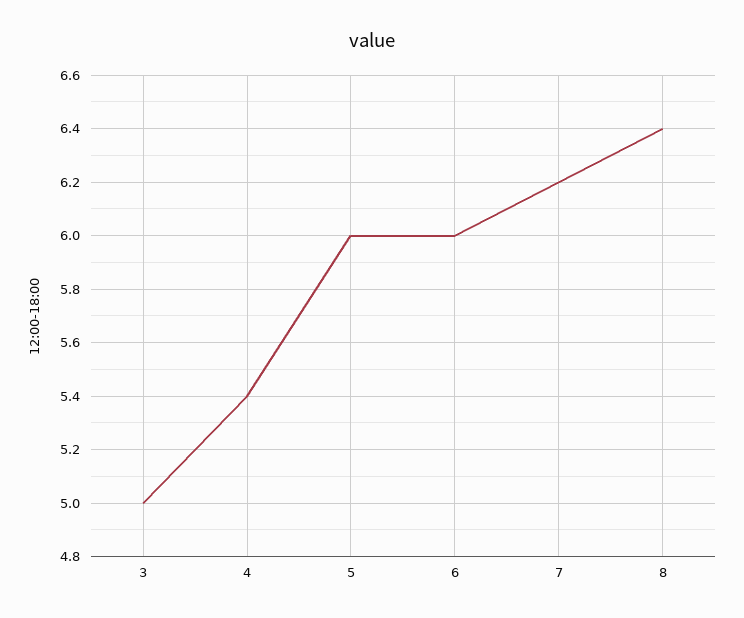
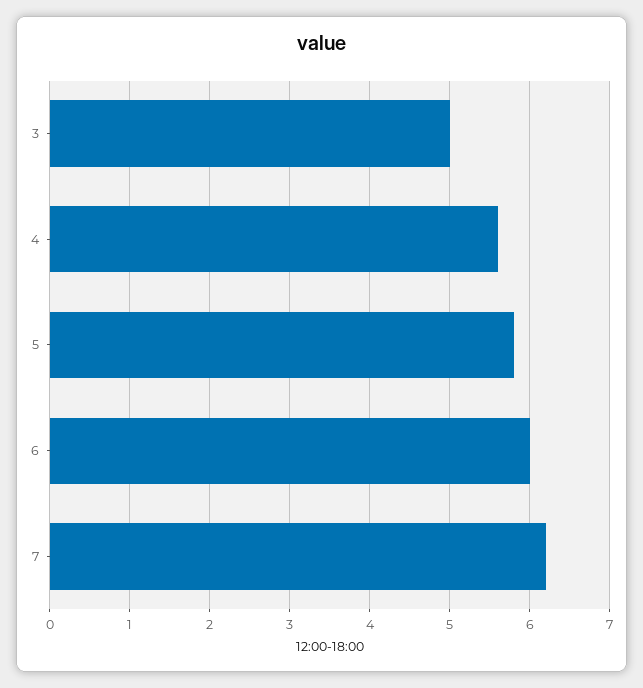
4: 5.4 -> 5.6
5: 6 -> 5.8
8: 6.4 -> none

